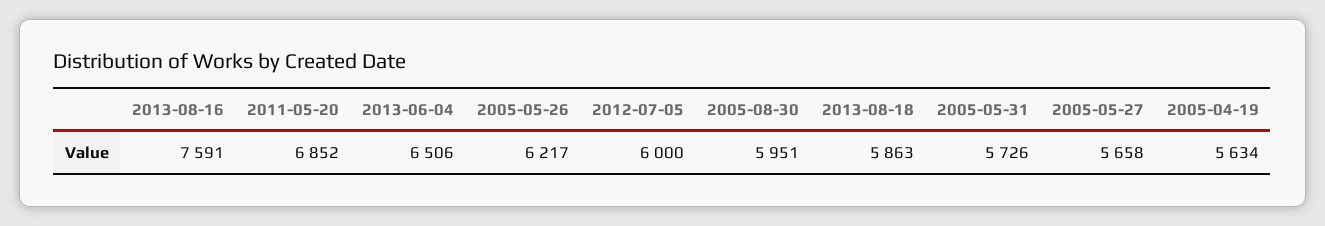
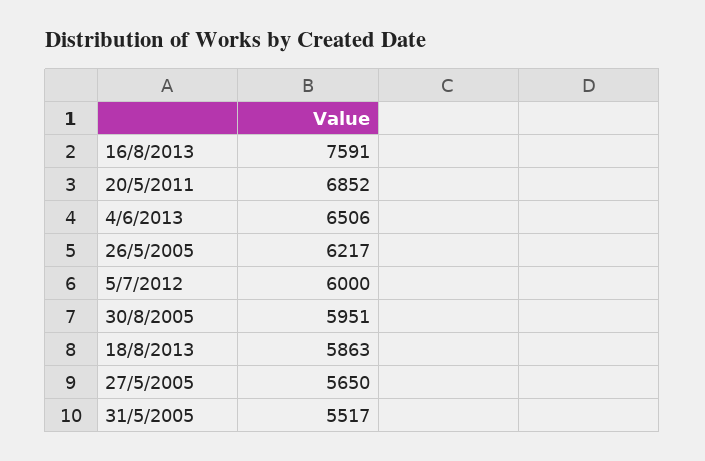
2005-05-31: 5726 -> 5517
2005-05-27: 5658 -> 5650
2005-04-19: 5634 -> none

